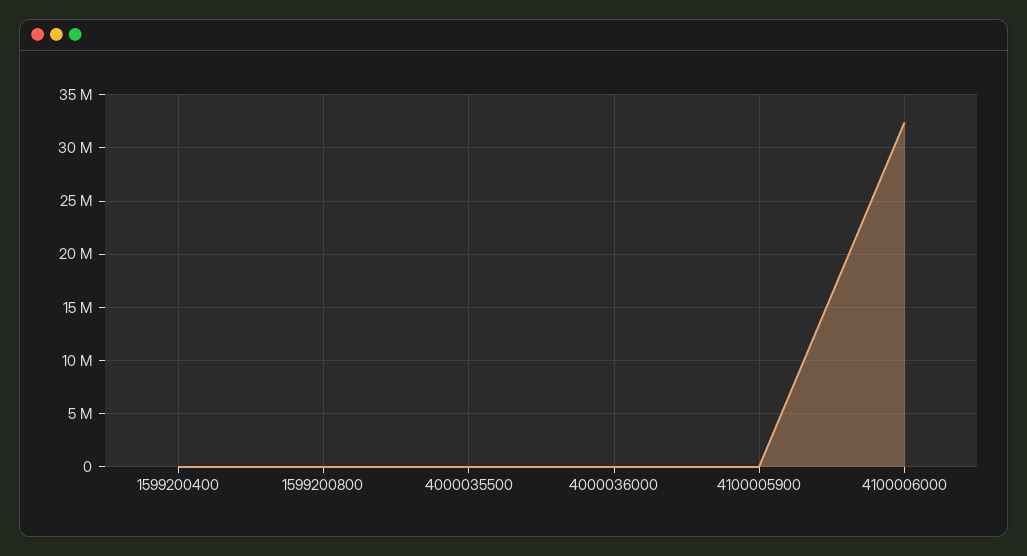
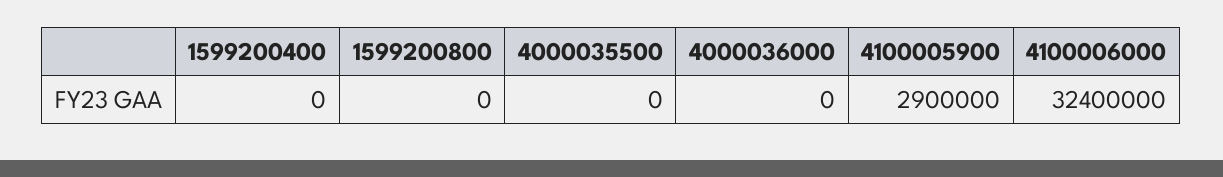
4100005900: 0 -> 2900000

